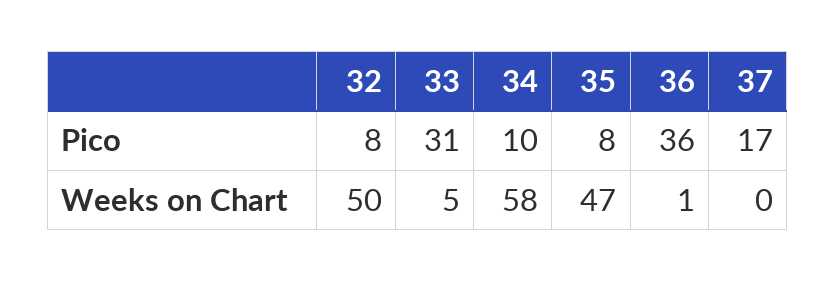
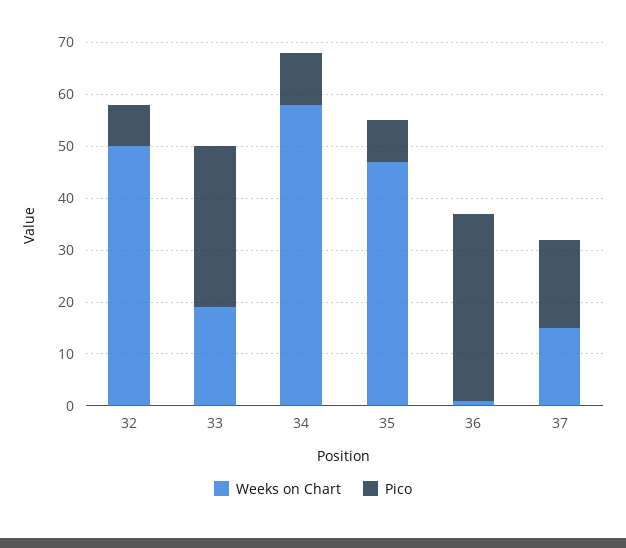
Weeks on Chart, 33: 5 -> 20
Weeks on Chart, 37: 0 -> 15

